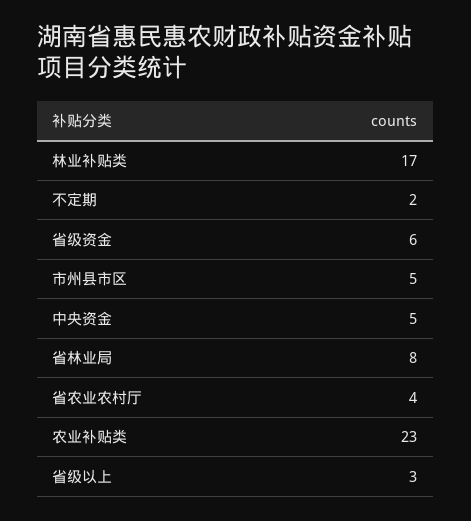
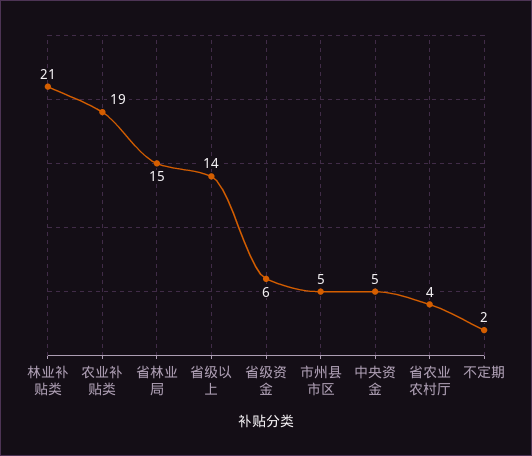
林业补贴类: 17 -> 21
省林业局: 8 -> 15
农业补贴类: 23 -> 19
省级以上: 3 -> 14

